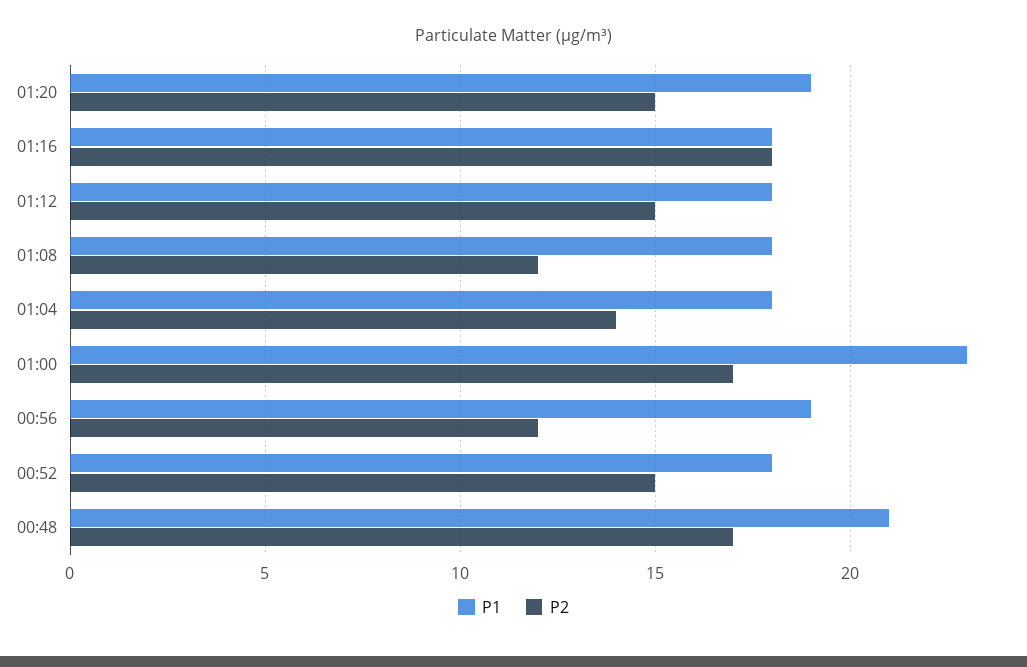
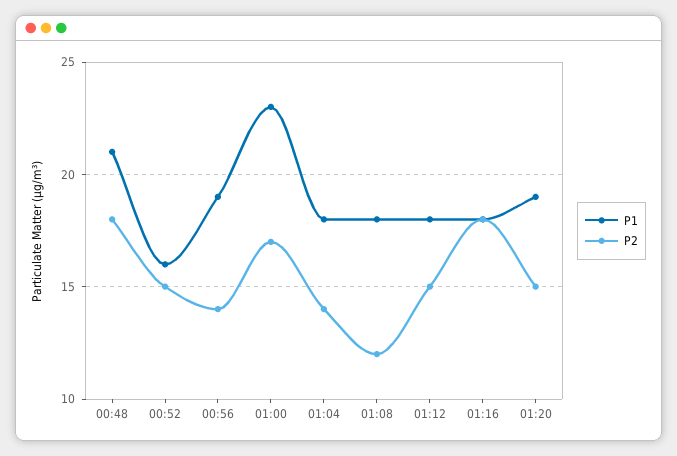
P2, 00:56: 12 -> 14
P1, 00:52: 18 -> 16
P2, 00:48: 17 -> 18

